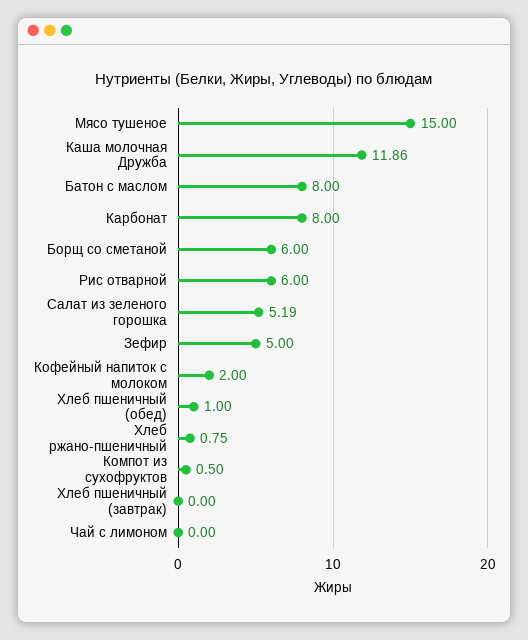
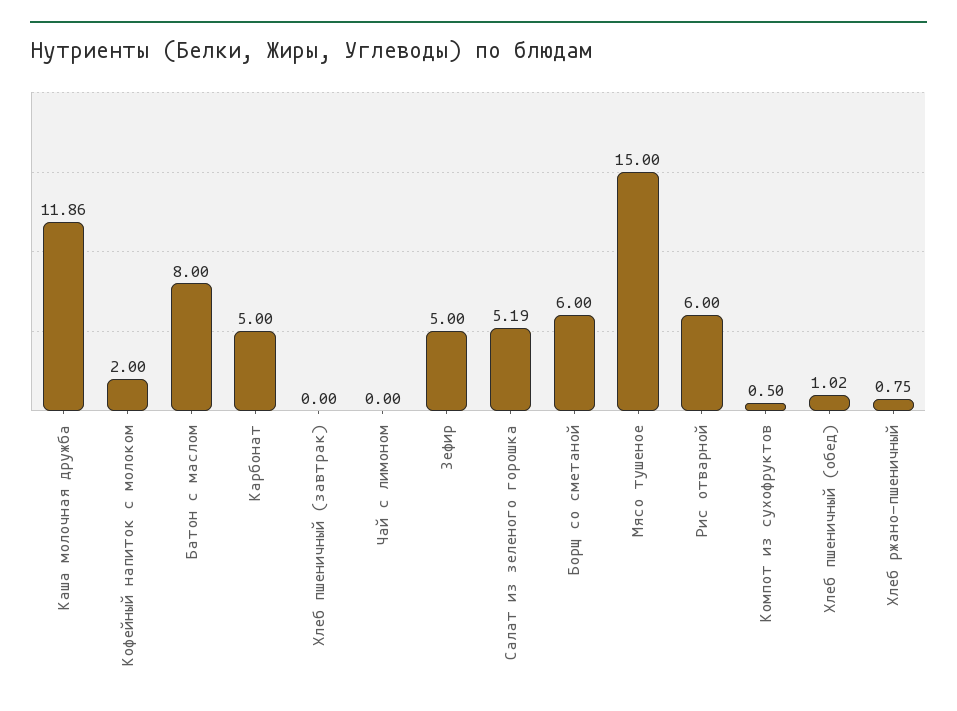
Карбонат: 8 -> 5
Хлеб пшеничный (обед): 1 -> 1.02

